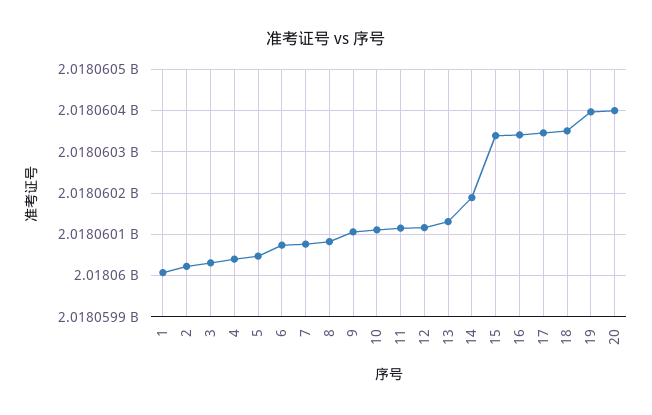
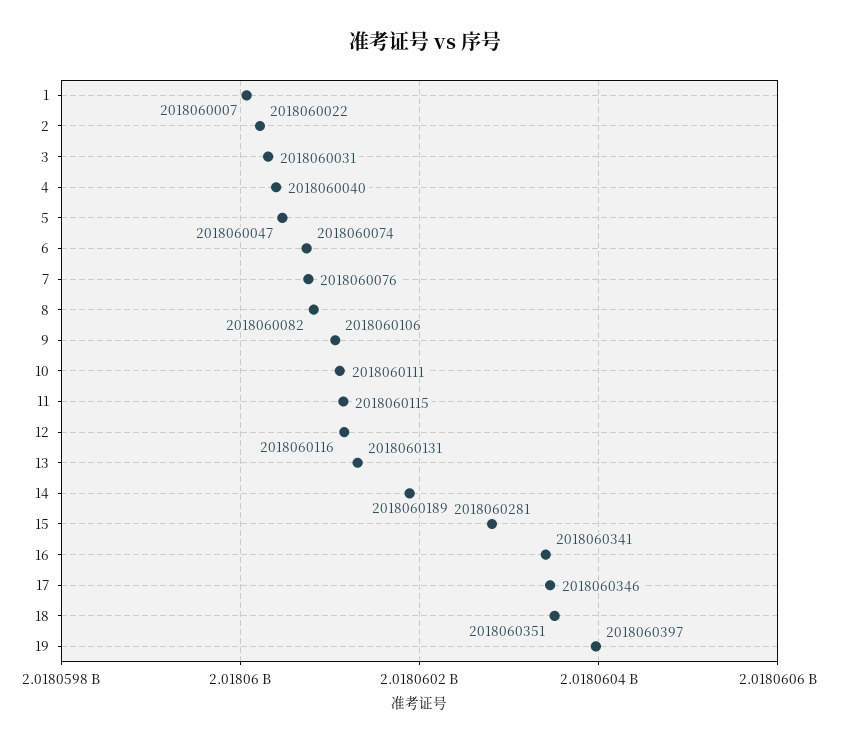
15: 2018060340 -> 2018060281
20: 2018060400 -> none

